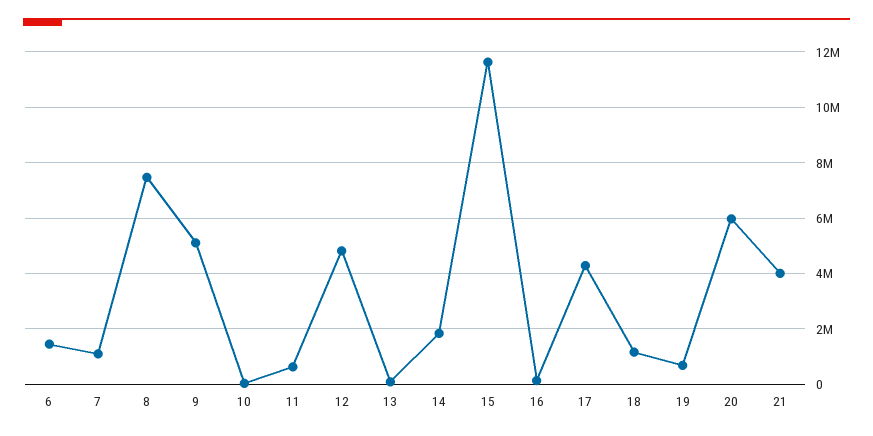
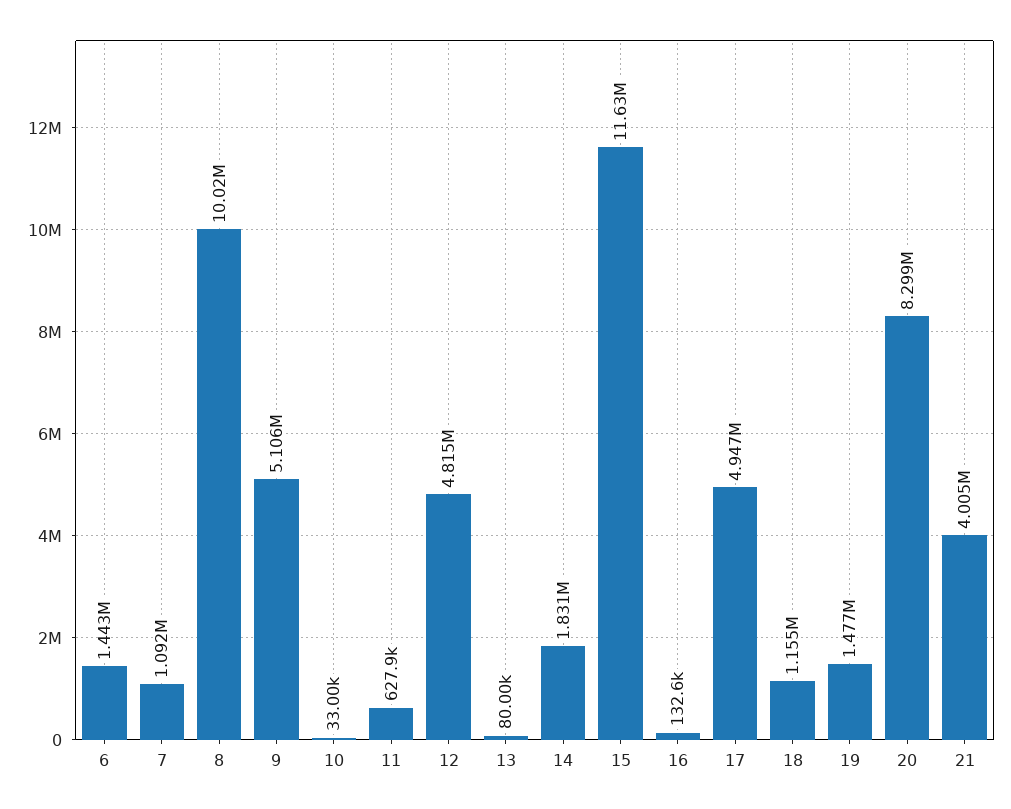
8: 7500000 -> 10020000
17: 4250000 -> 4947000
19: 750000 -> 1477000
20: 6000000 -> 8299000

